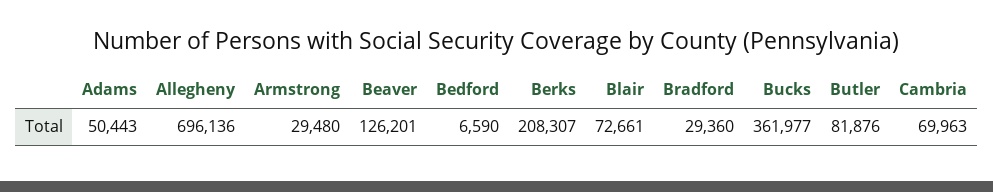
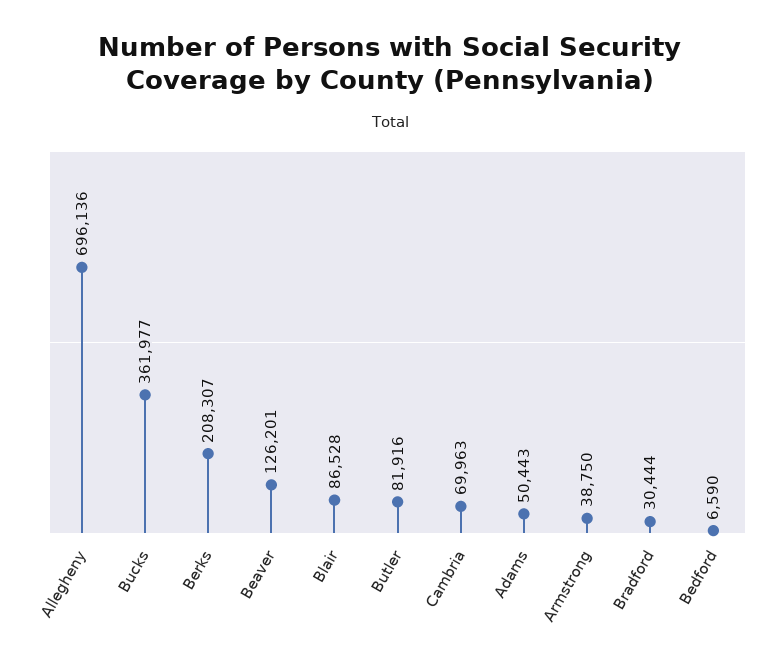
Armstrong: 29480 -> 38750
Blair: 72661 -> 86528
Bradford: 29360 -> 30444
Butler: 81876 -> 81916

